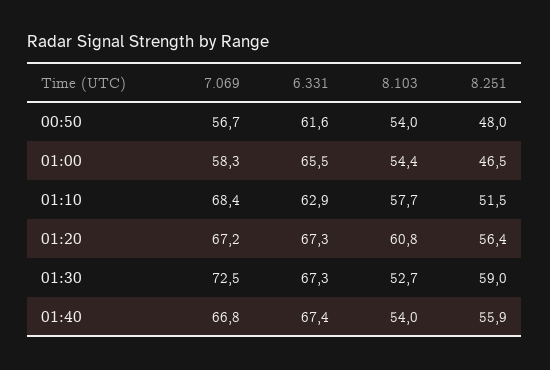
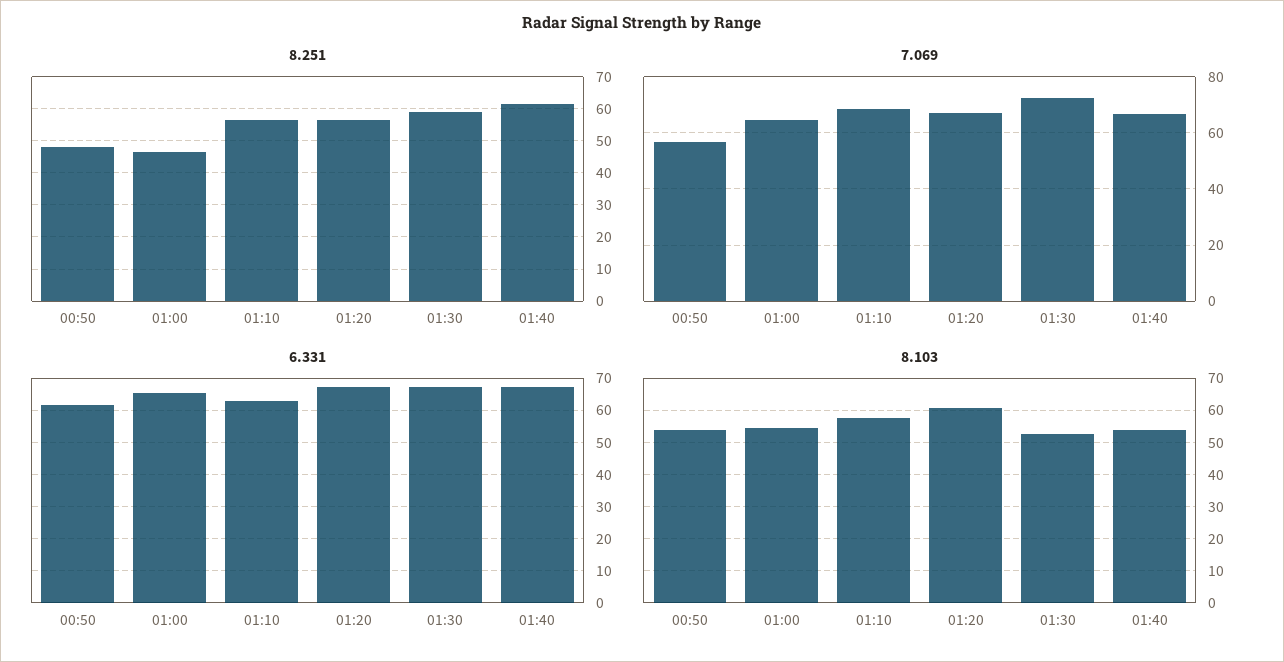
7.069, 01:00: 58.3 -> 65
8.251, 01:10: 51.5 -> 56
8.251, 01:40: 55.9 -> 62

